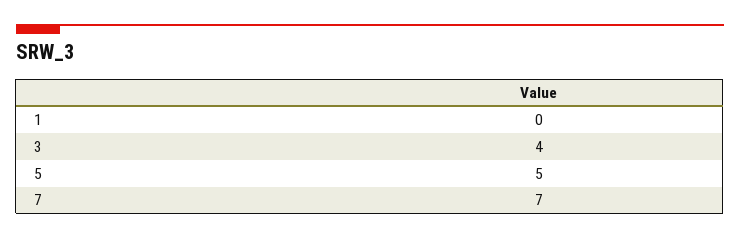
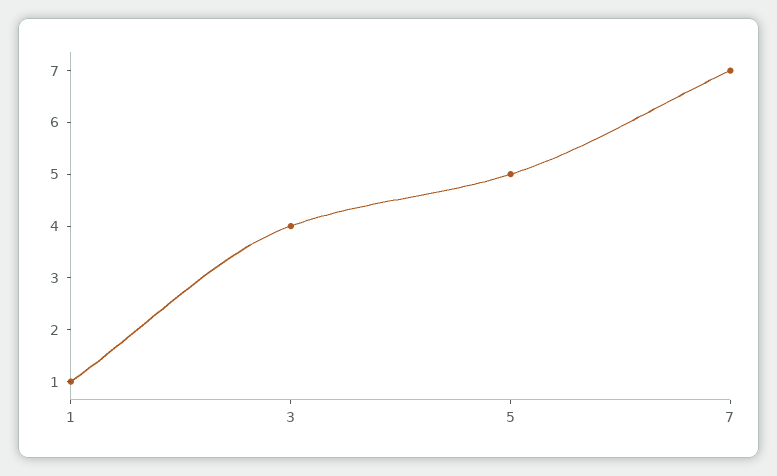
1: 0 -> 1

